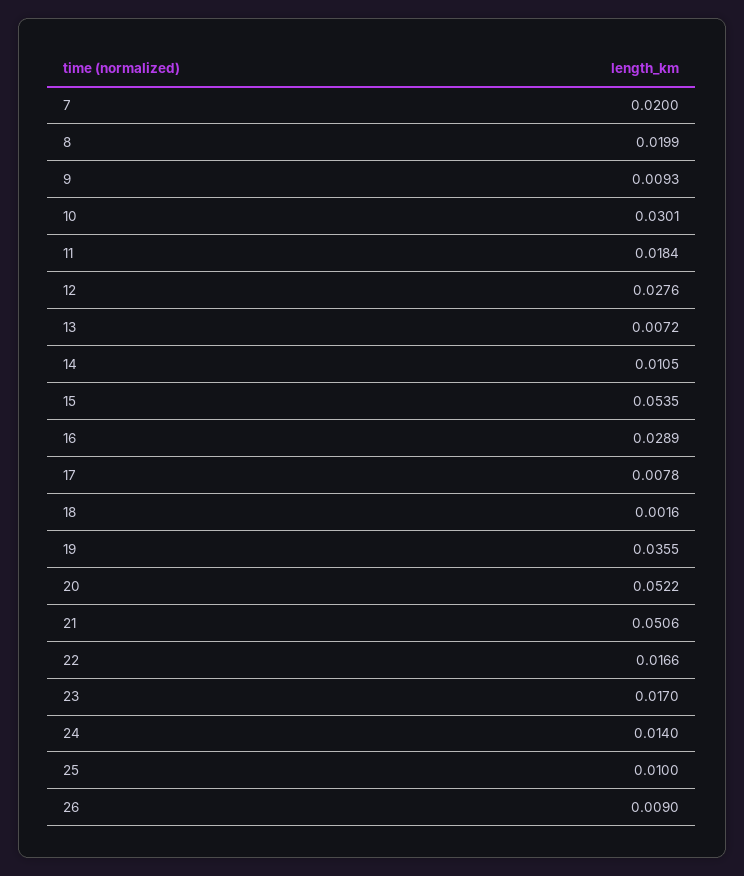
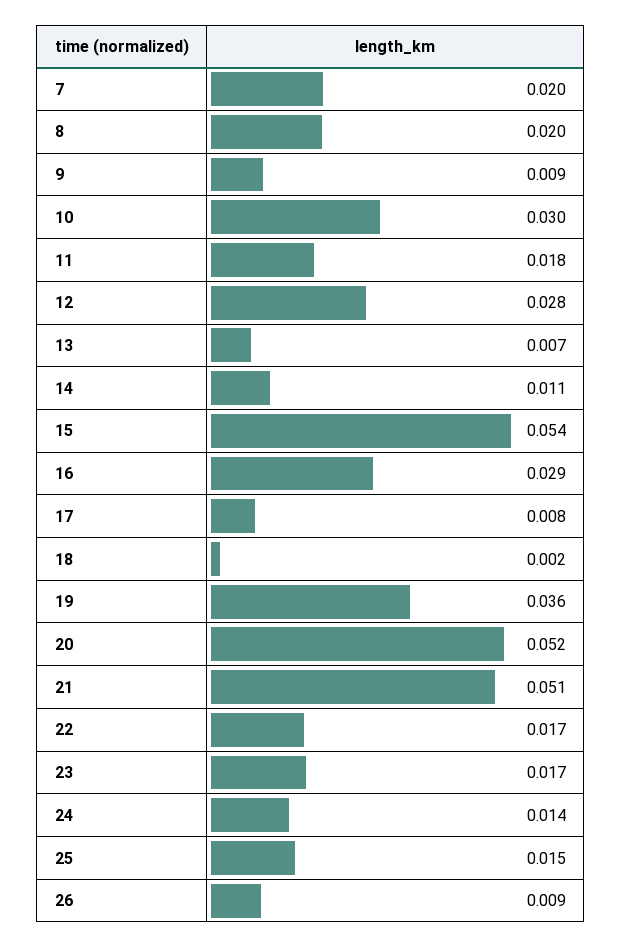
25: 0.01 -> 0.015

